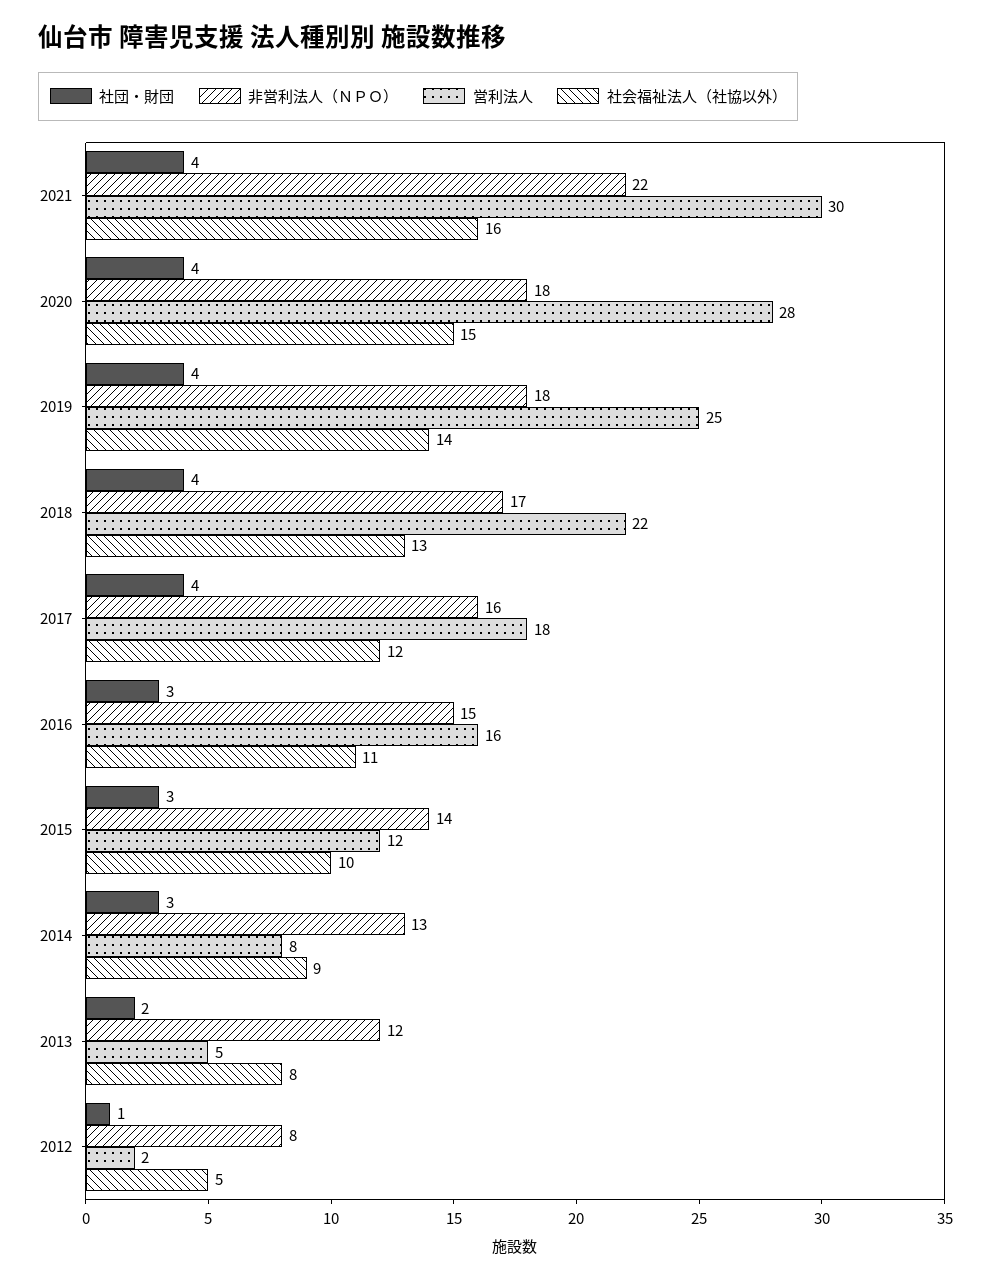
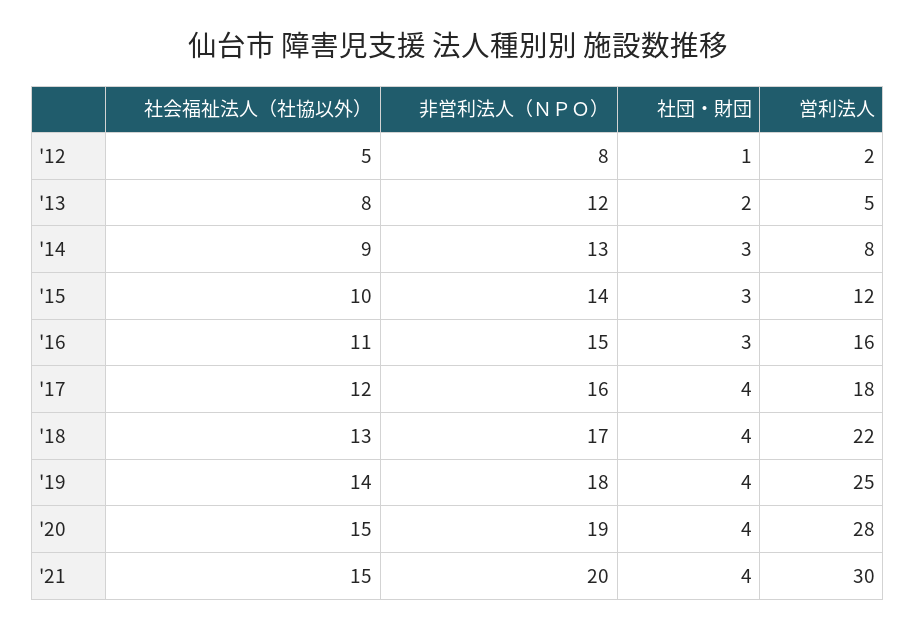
非営利法人（ＮＰＯ）, 2021: 22 -> 20
社会福祉法人（社協以外）, 2021: 16 -> 15
非営利法人（ＮＰＯ）, 2020: 18 -> 19

